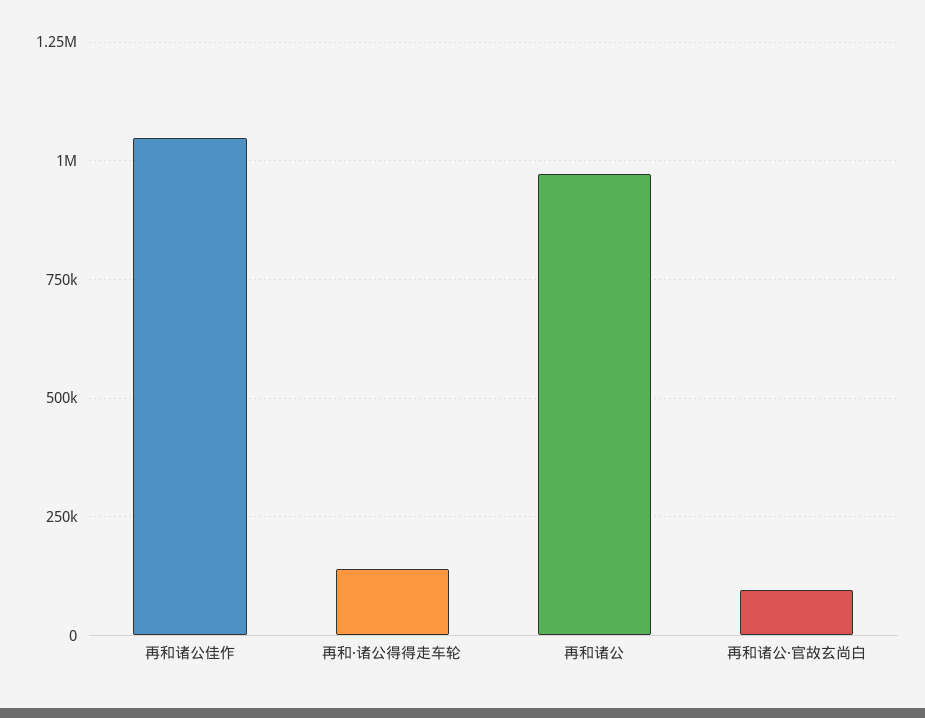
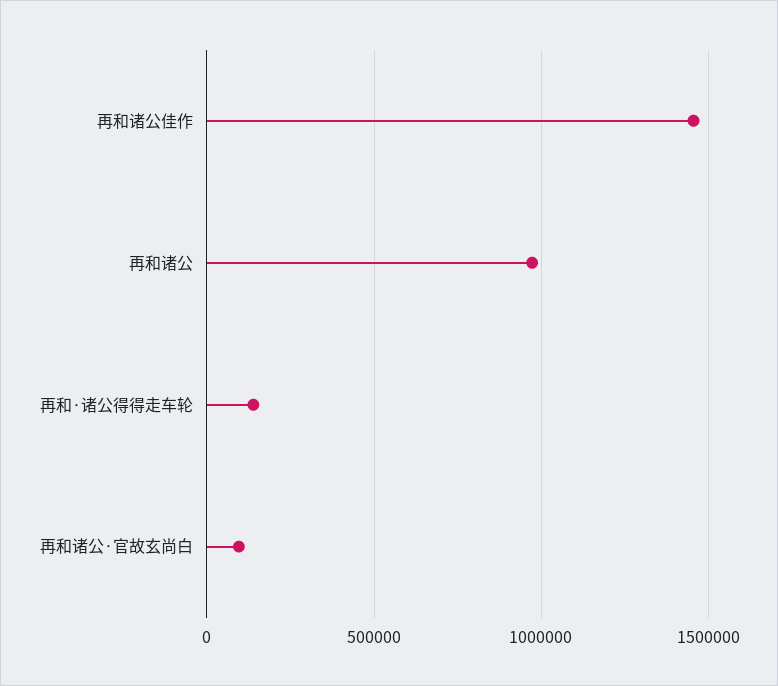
再和诸公佳作: 1050000 -> 1450000

